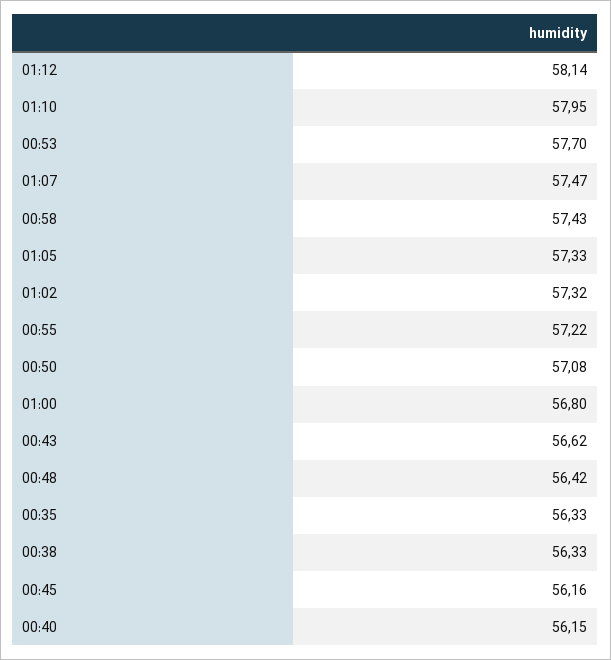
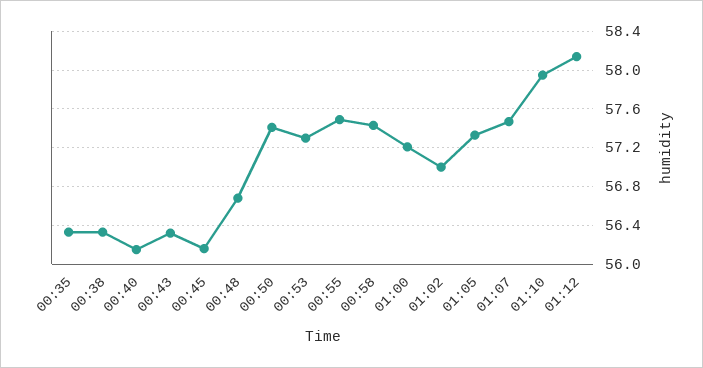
00:53: 57.7 -> 57.3
01:02: 57.32 -> 57
00:55: 57.22 -> 57.5
00:50: 57.08 -> 57.4
01:00: 56.8 -> 57.2
00:43: 56.62 -> 56.3
00:48: 56.42 -> 56.7

